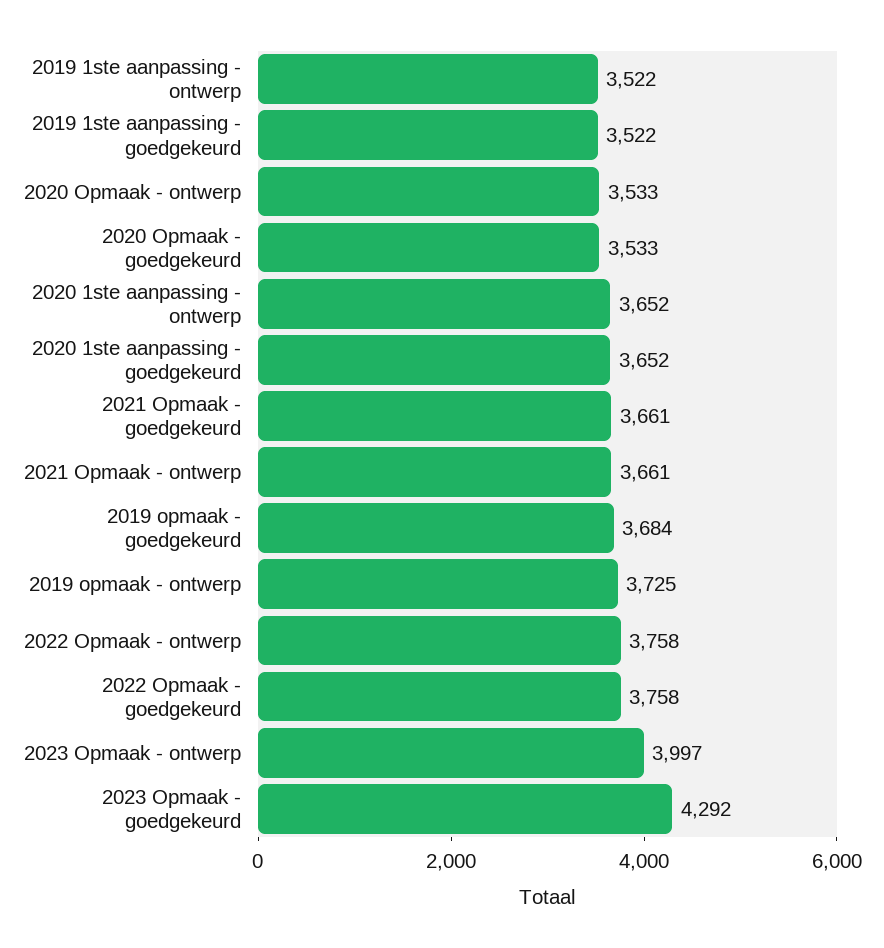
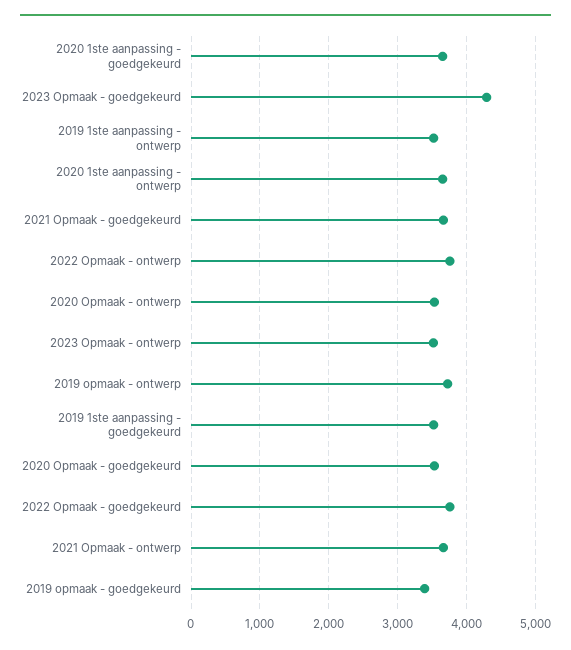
2019 opmaak - goedgekeurd: 3684 -> 3400
2023 Opmaak - ontwerp: 3997 -> 3500

